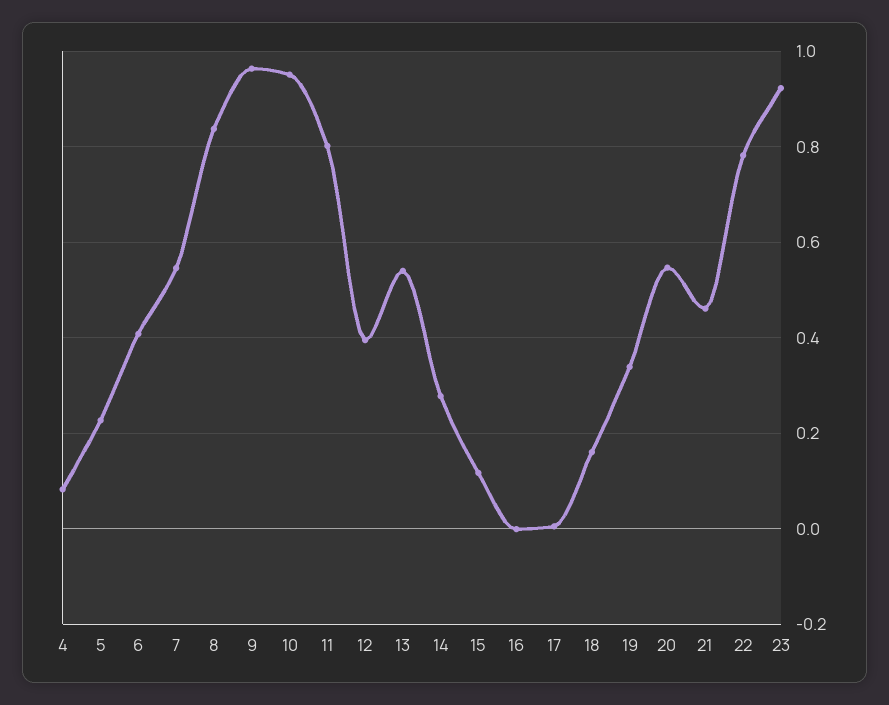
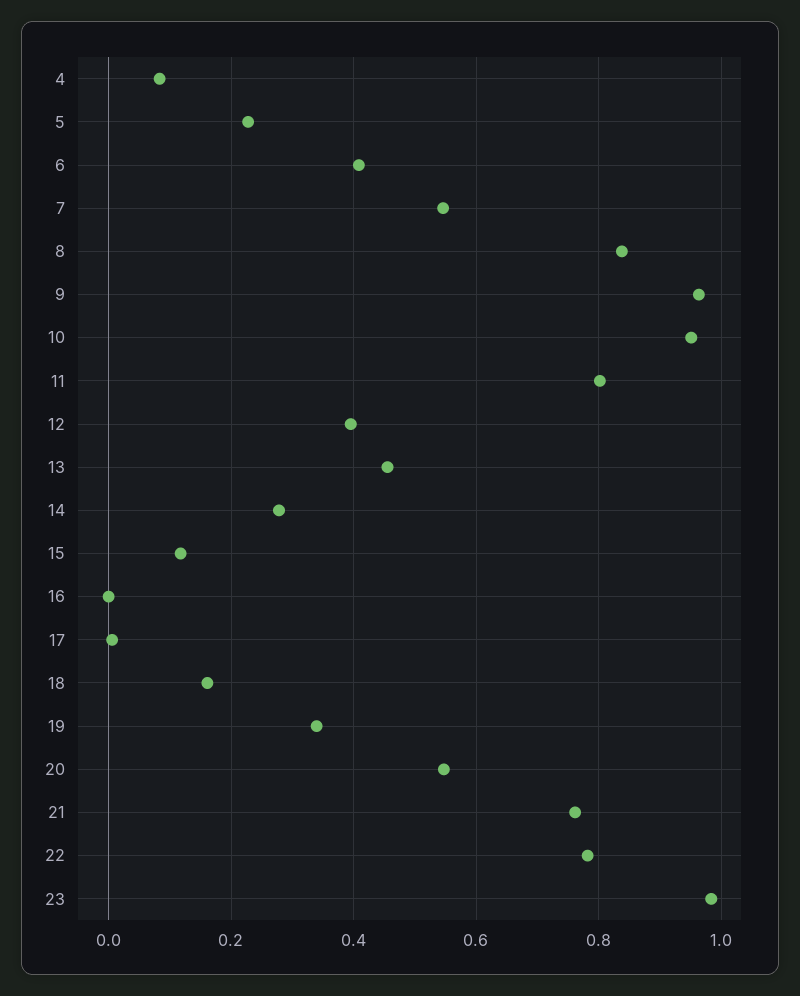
13: 0.54 -> 0.46
21: 0.46 -> 0.76
23: 0.92 -> 0.98

